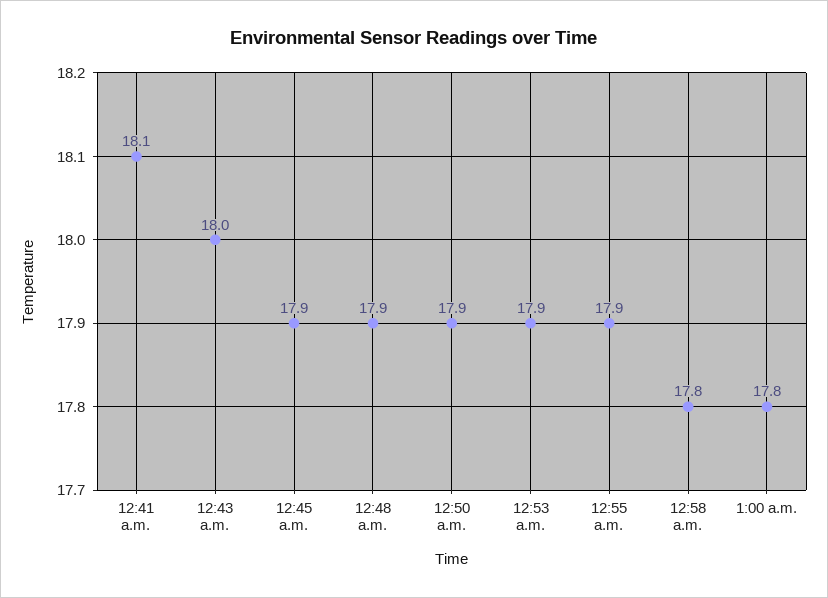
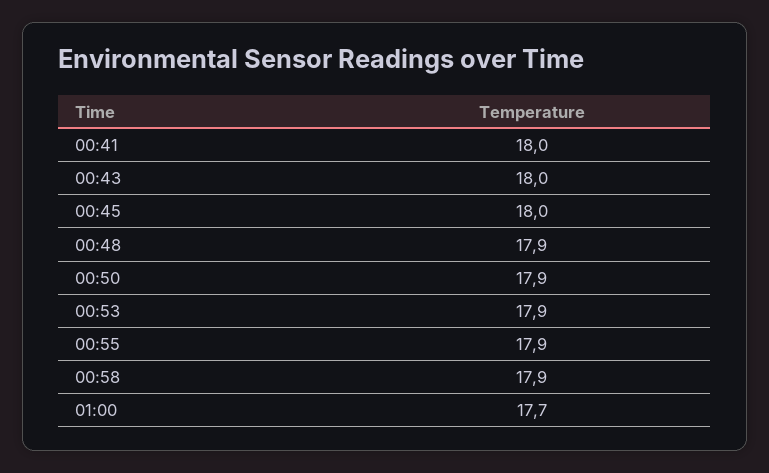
12:41 a.m.: 18.1 -> 18
12:45 a.m.: 17.9 -> 18
12:58 a.m.: 17.8 -> 17.9
1:00 a.m.: 17.8 -> 17.7

